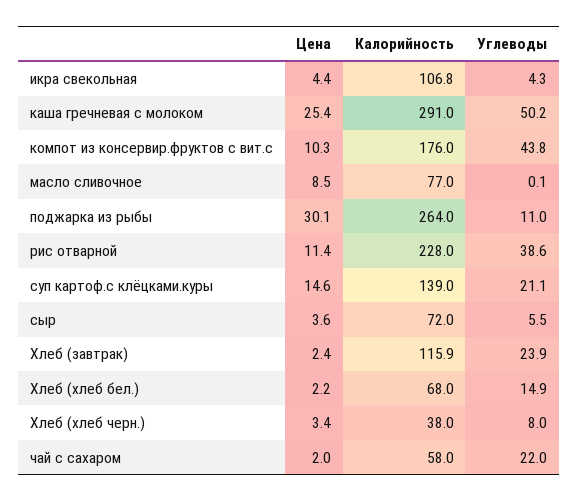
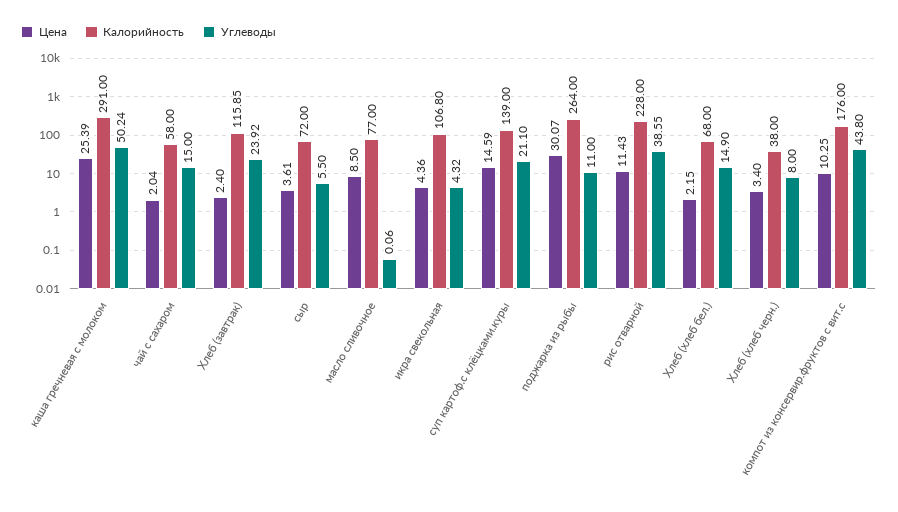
Углеводы, чай с сахаром: 22 -> 15

